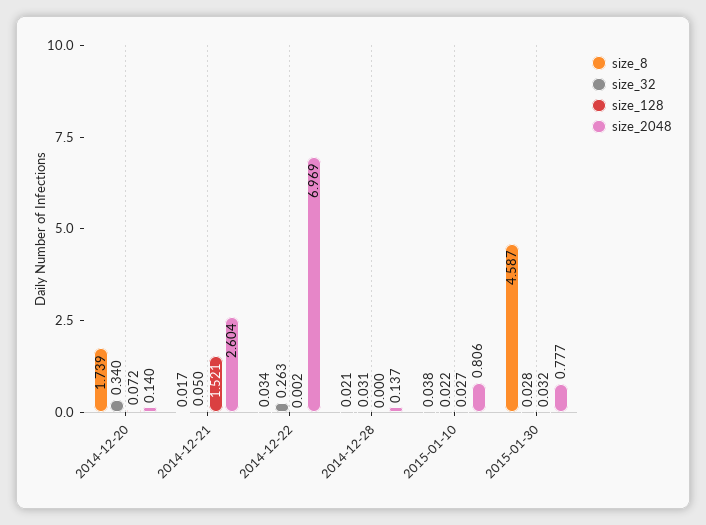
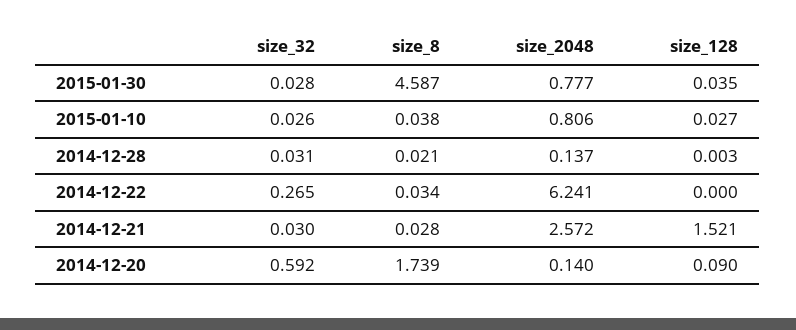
size_32, 2014-12-20: 0.34 -> 0.592
size_128, 2014-12-20: 0.072 -> 0.09
size_8, 2014-12-21: 0.017 -> 0.028
size_32, 2014-12-21: 0.05 -> 0.03
size_2048, 2014-12-21: 2.604 -> 2.572
size_32, 2014-12-22: 0.263 -> 0.265
size_128, 2014-12-22: 0.002 -> 0
size_2048, 2014-12-22: 6.969 -> 6.241
size_128, 2014-12-28: 0 -> 0.003
size_32, 2015-01-10: 0.022 -> 0.026
size_128, 2015-01-30: 0.032 -> 0.035

